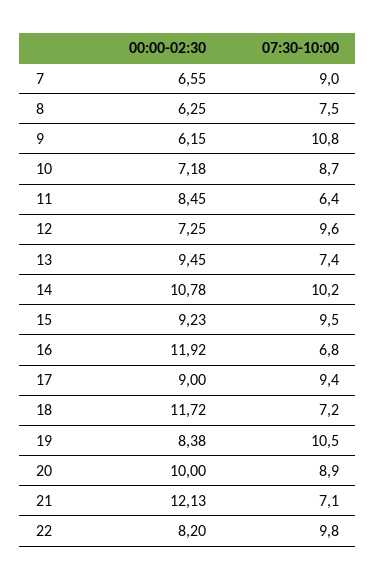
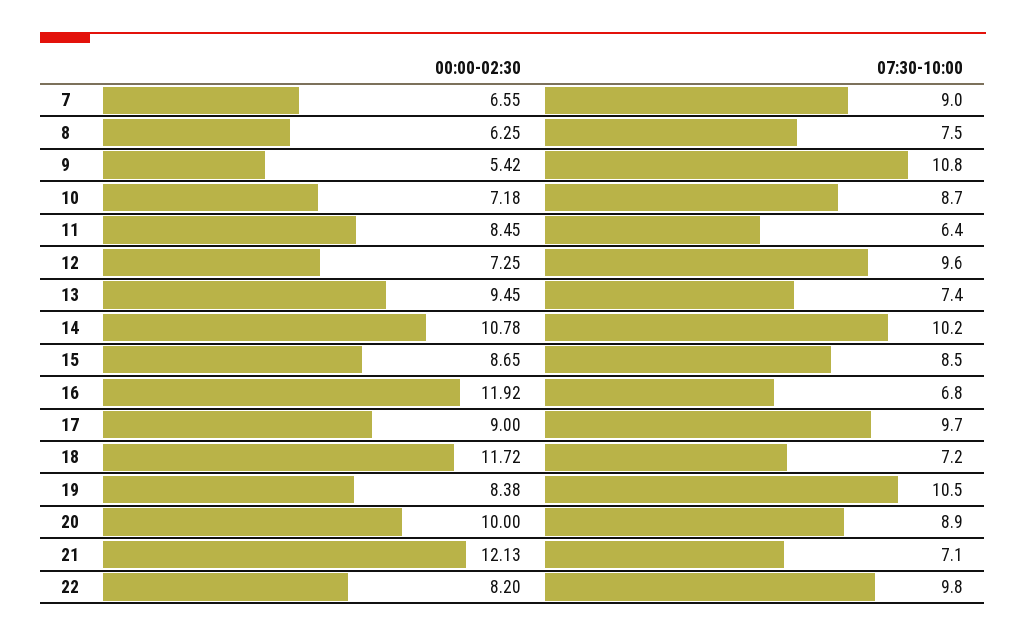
00:00-02:30, 9: 6.15 -> 5.42
00:00-02:30, 15: 9.23 -> 8.65
07:30-10:00, 15: 9.5 -> 8.5
07:30-10:00, 17: 9.4 -> 9.7

